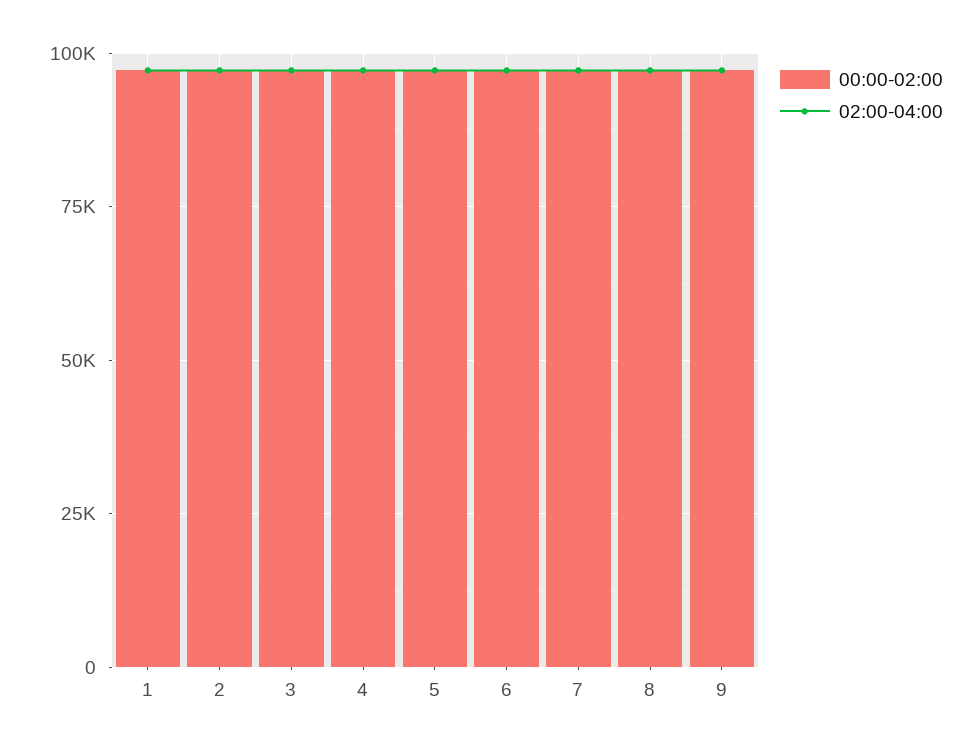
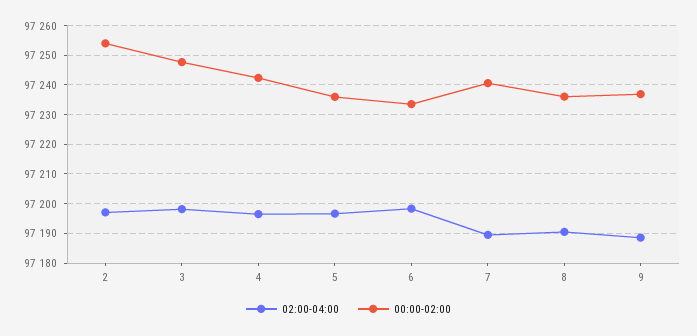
00:00-02:00, 1: 97500 -> none
02:00-04:00, 1: 97500 -> none

